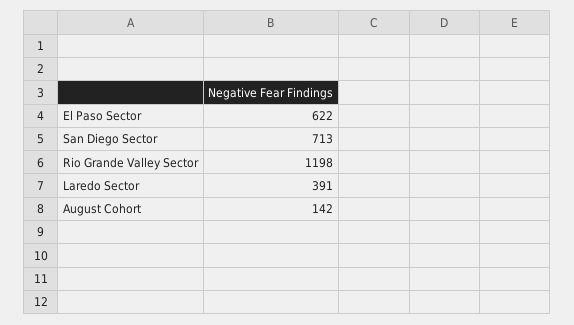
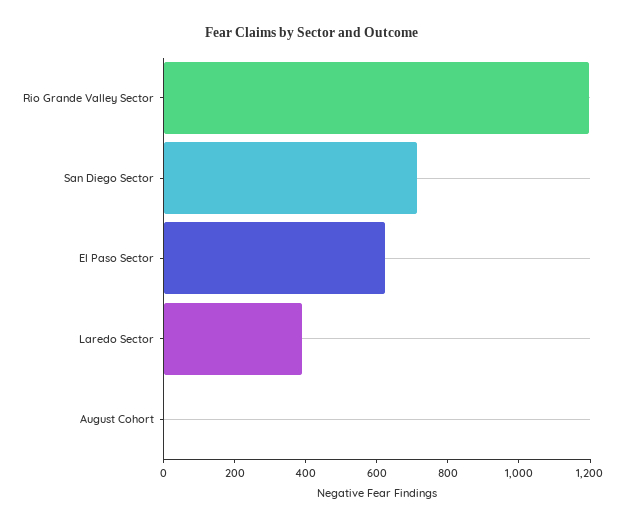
August Cohort: 142 -> 0

